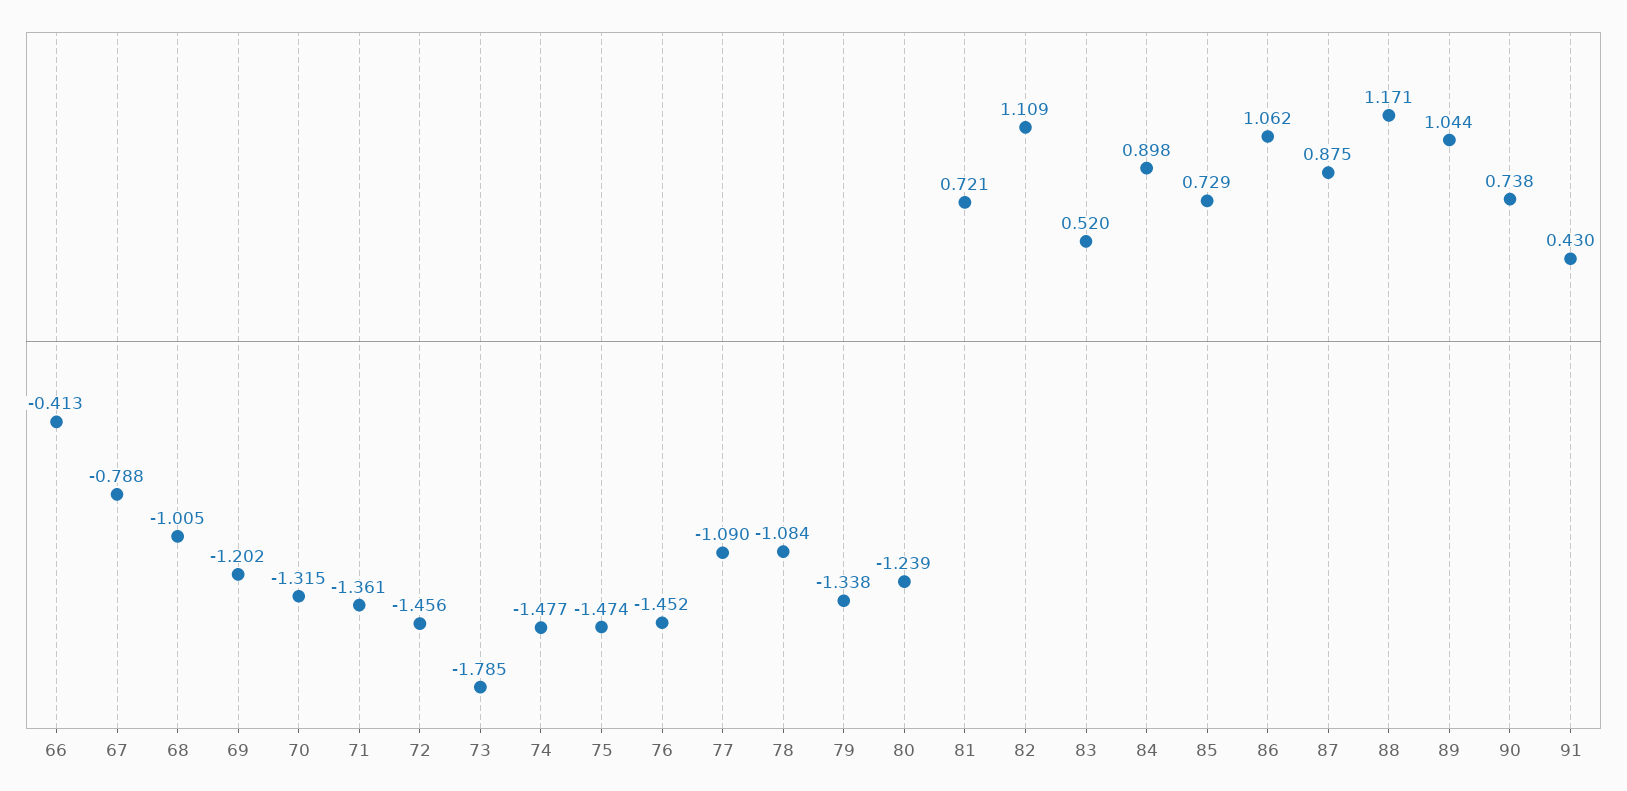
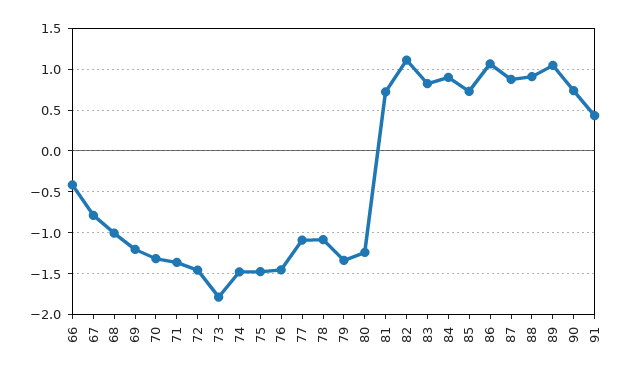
83: 0.52 -> 0.8
88: 1.171 -> 0.9

